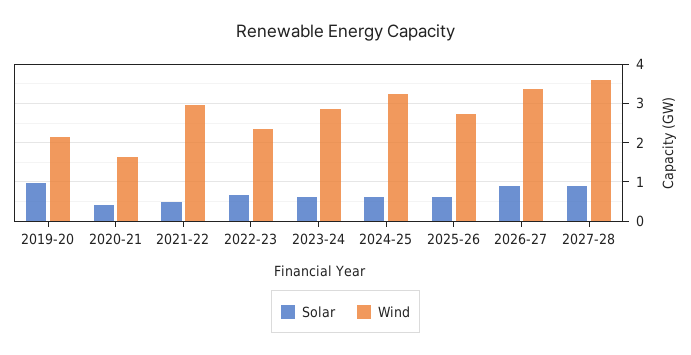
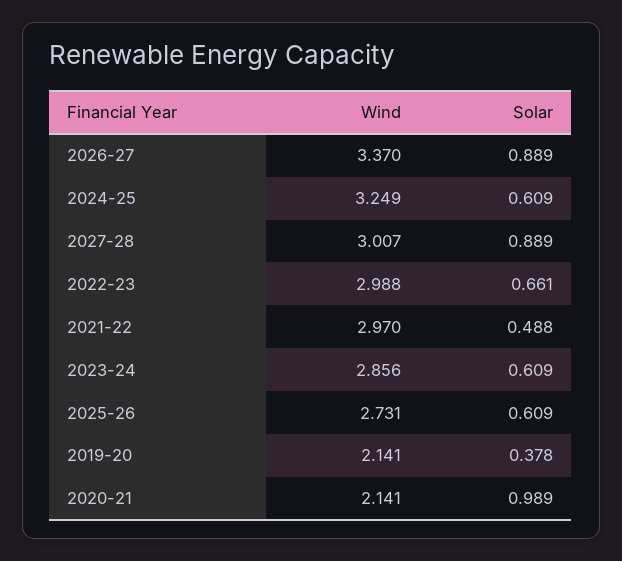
Solar, 2019-20: 1 -> 0.378
Solar, 2020-21: 0.4 -> 0.989
Wind, 2020-21: 1.6 -> 2.141
Wind, 2022-23: 2.4 -> 2.988
Wind, 2027-28: 3.6 -> 3.007

